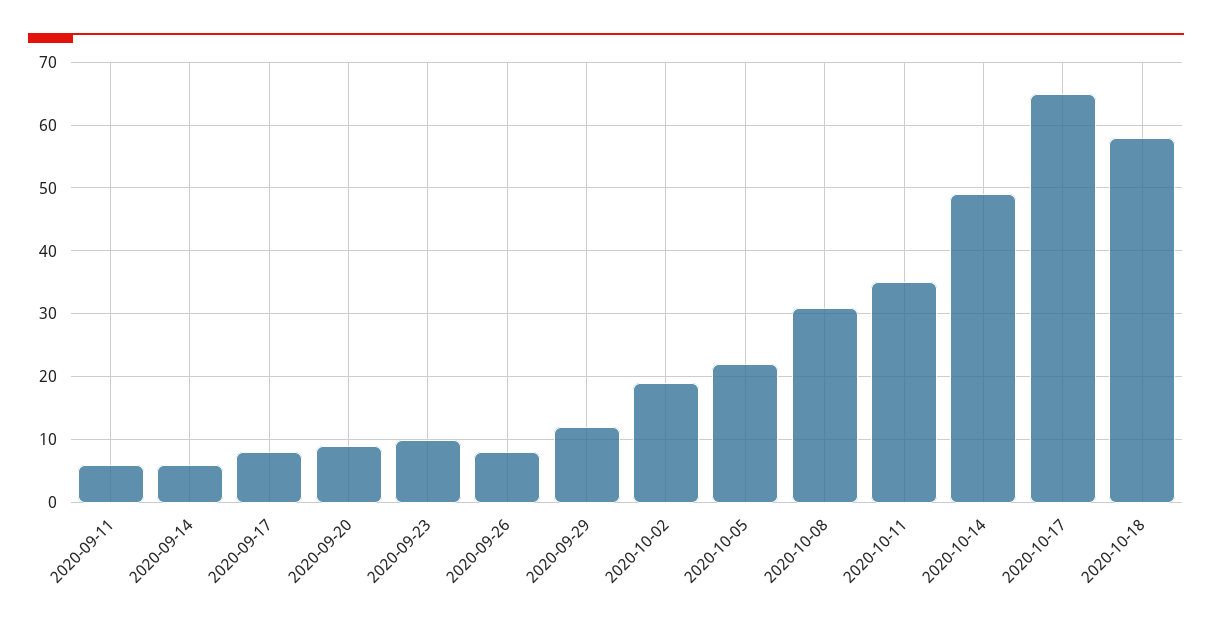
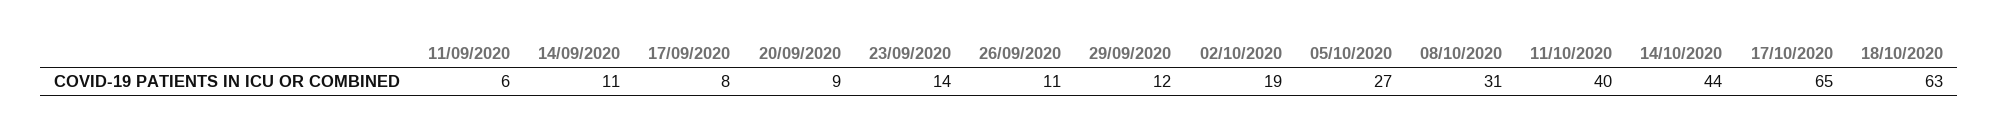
2020-09-14: 6 -> 11
2020-09-23: 10 -> 14
2020-09-26: 8 -> 11
2020-10-05: 22 -> 27
2020-10-11: 35 -> 40
2020-10-14: 49 -> 44
2020-10-18: 58 -> 63

